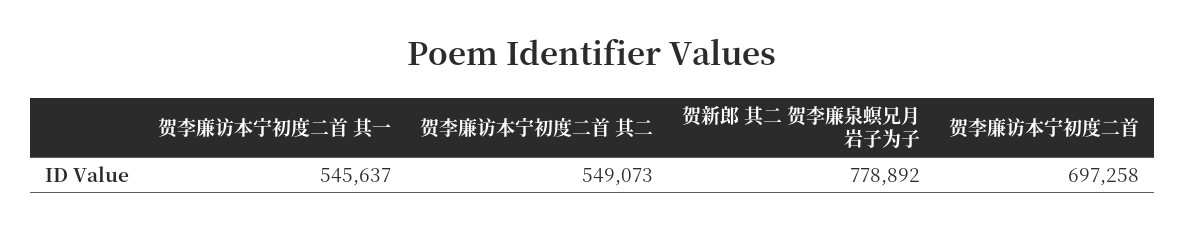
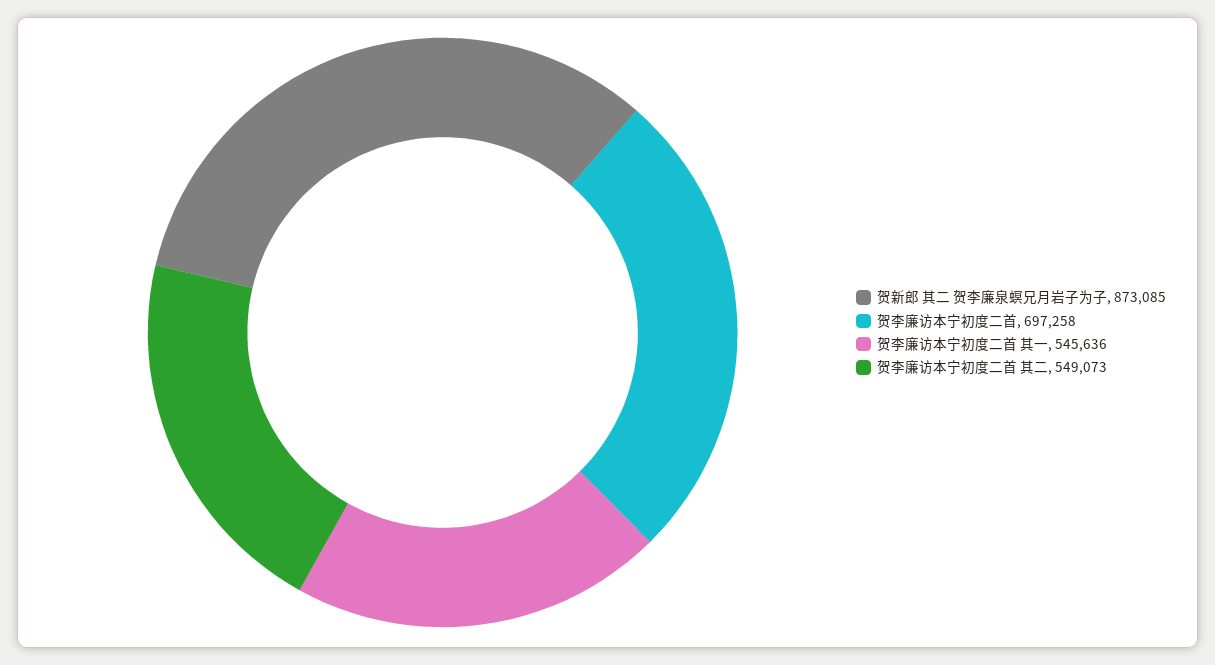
贺李廉访本宁初度二首 其一: 545637 -> 545636
贺新郎 其二 贺李廉泉螟兄月岩子为子: 778892 -> 873085

